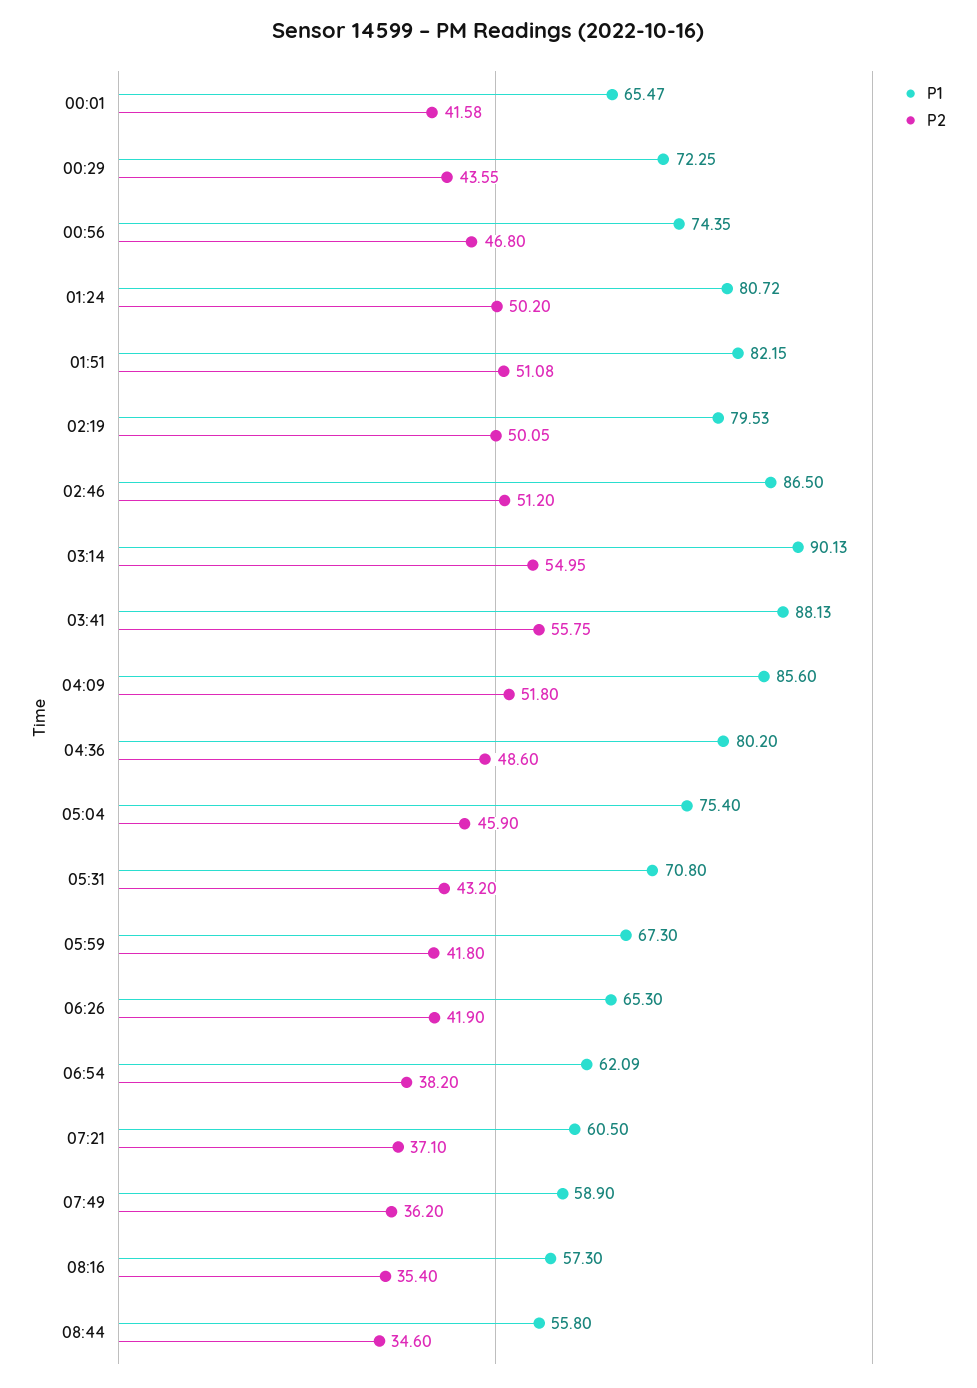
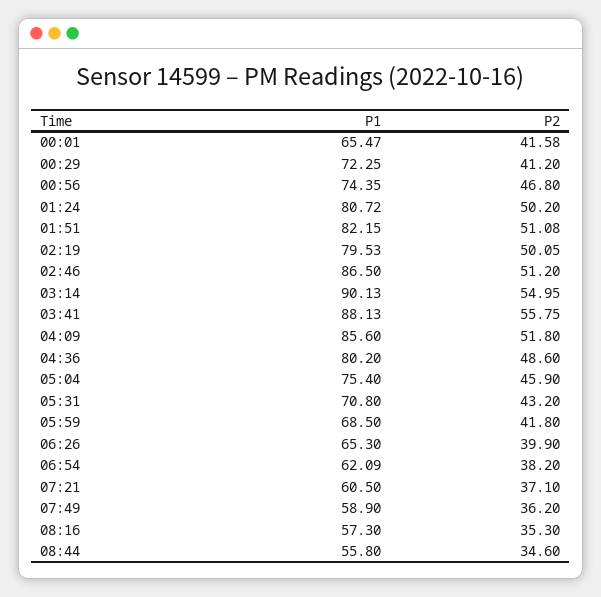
P2, 00:29: 43.55 -> 41.2
P1, 05:59: 67.3 -> 68.5
P2, 06:26: 41.9 -> 39.9
P2, 08:16: 35.4 -> 35.3

